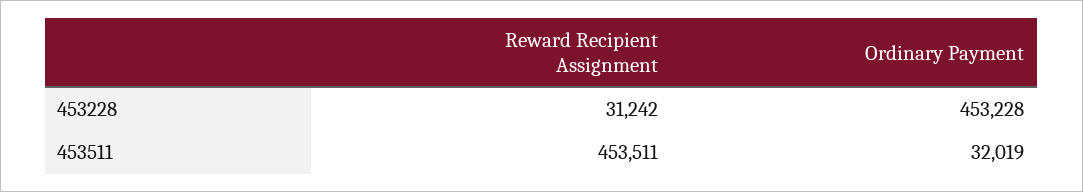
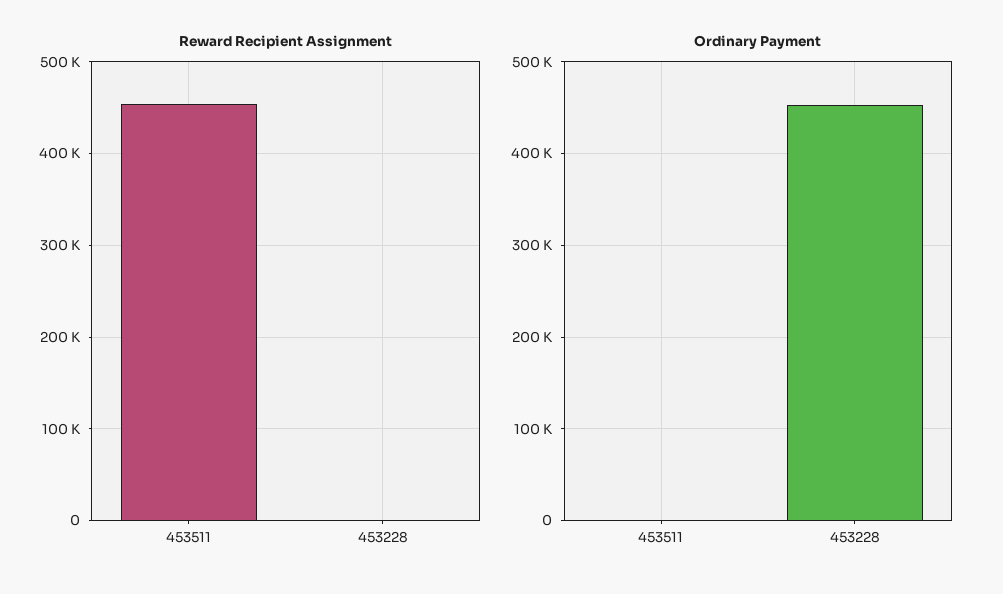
Reward Recipient Assignment, 453228: 31242 -> 0
Ordinary Payment, 453511: 32019 -> 0

